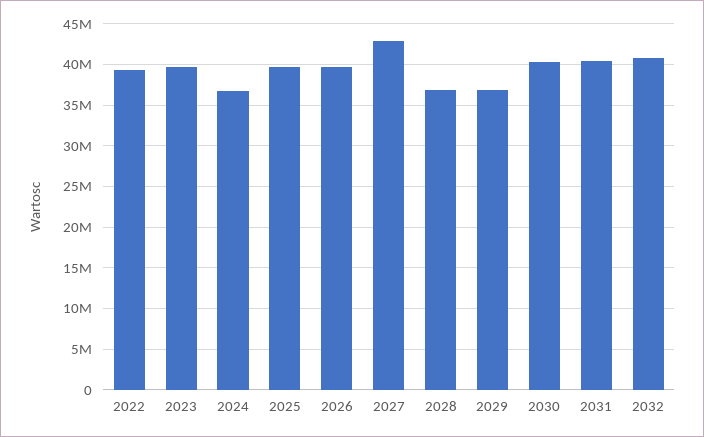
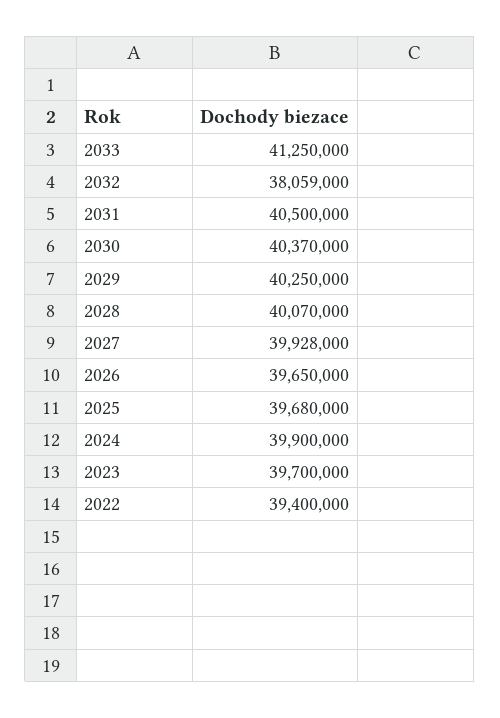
2024: 37000000 -> 39900000
2027: 43000000 -> 39928000
2028: 37000000 -> 40070000
2029: 37000000 -> 40250000
2032: 41000000 -> 38059000
2033: none -> 41250000

